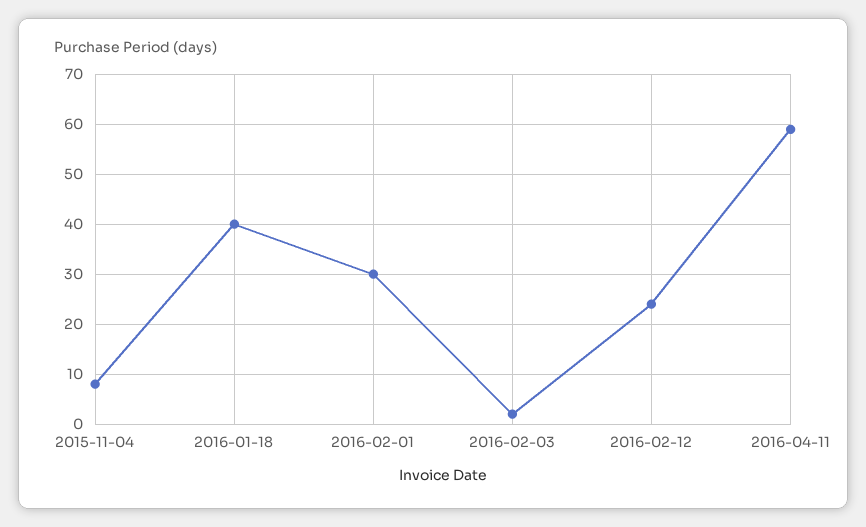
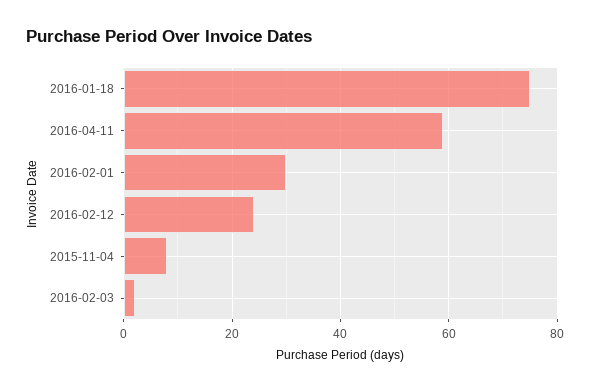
2016-01-18: 40 -> 75

